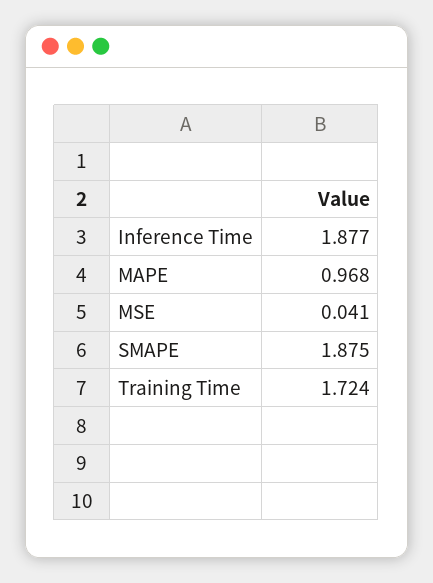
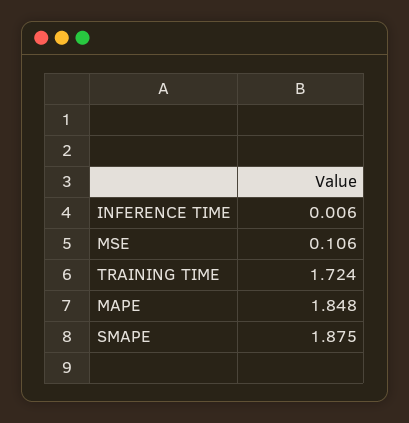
Inference Time: 1.877 -> 0.006
MAPE: 0.968 -> 1.848
MSE: 0.041 -> 0.106

